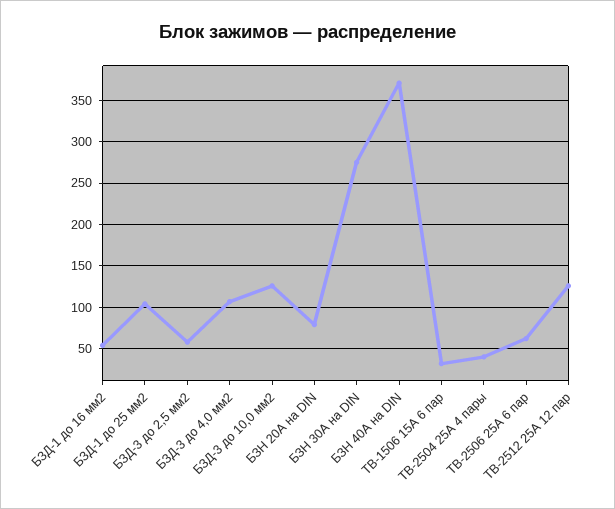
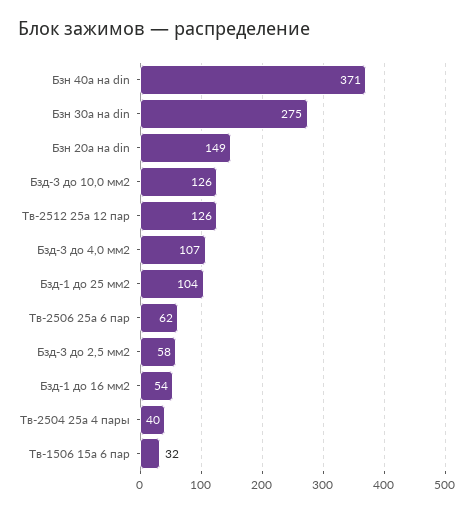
БЗН 20А на DIN: 80 -> 149

